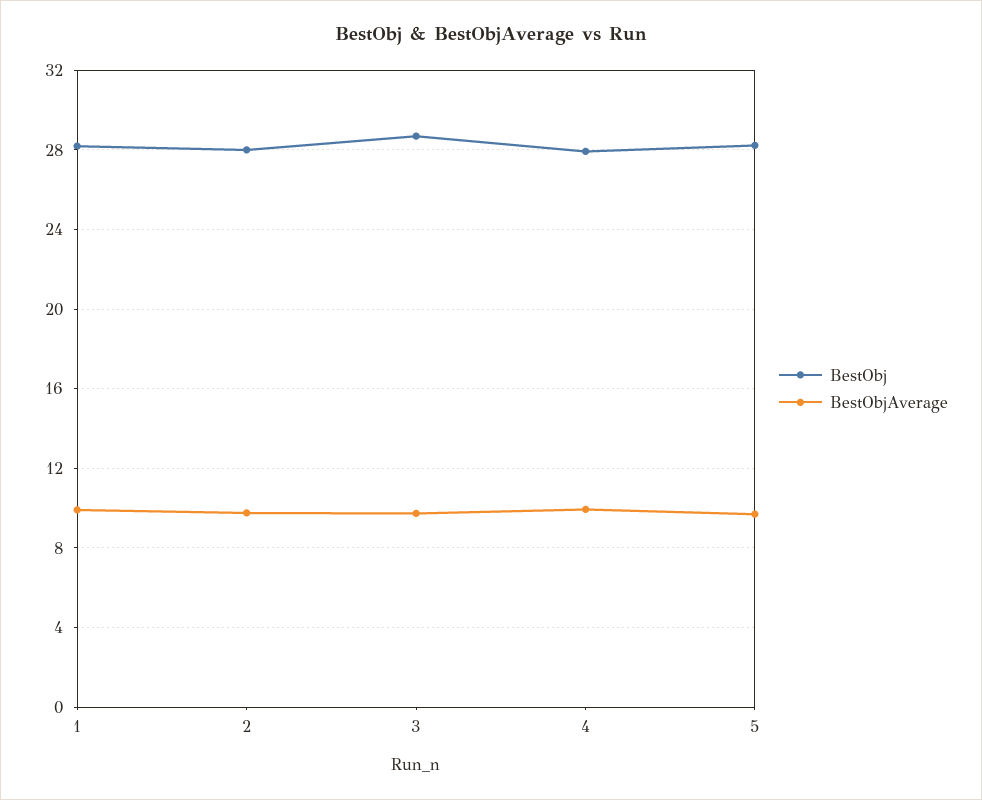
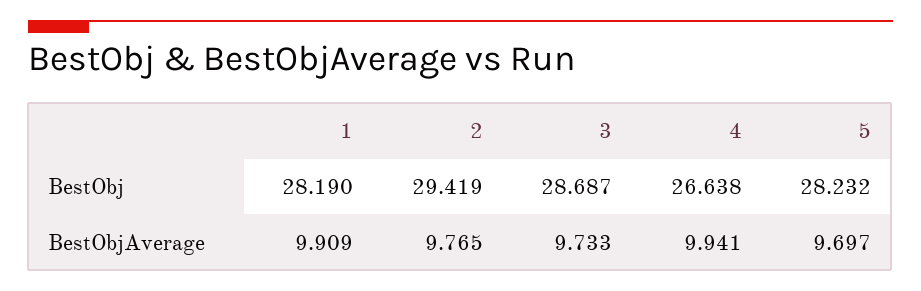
BestObj, 2: 28 -> 29.419
BestObj, 4: 28 -> 26.638

